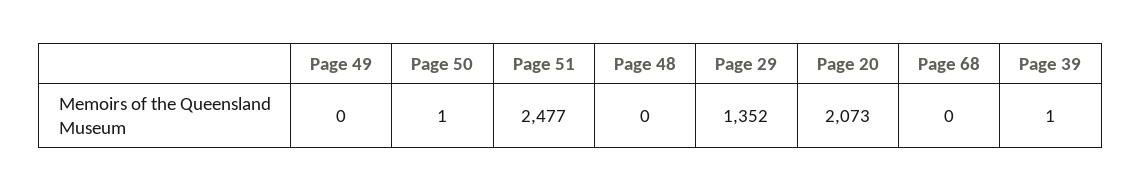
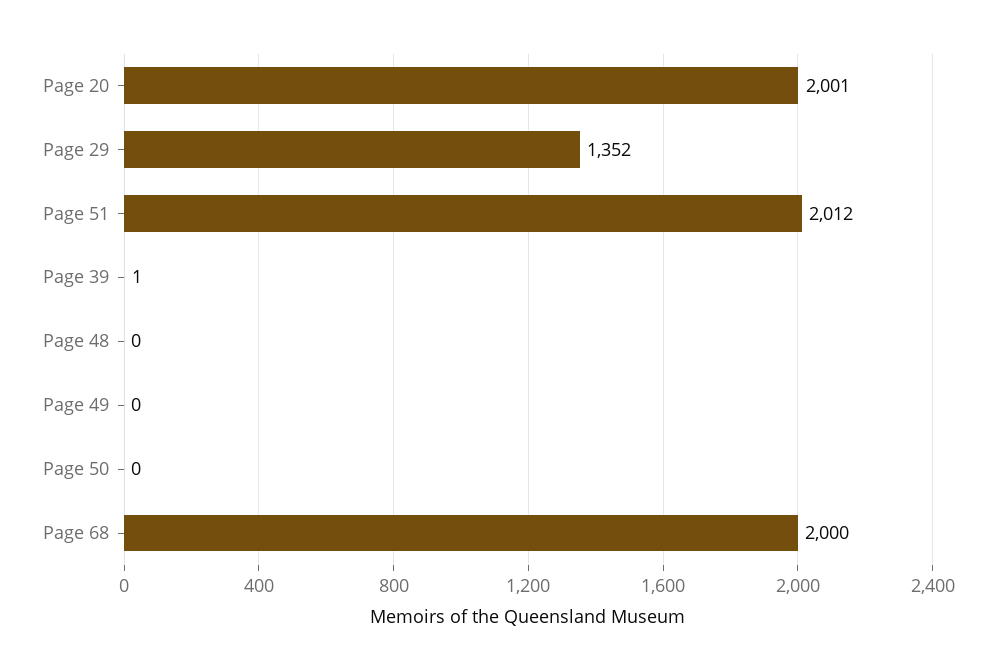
Page 50: 1 -> 0
Page 51: 2477 -> 2012
Page 20: 2073 -> 2001
Page 68: 0 -> 2000

